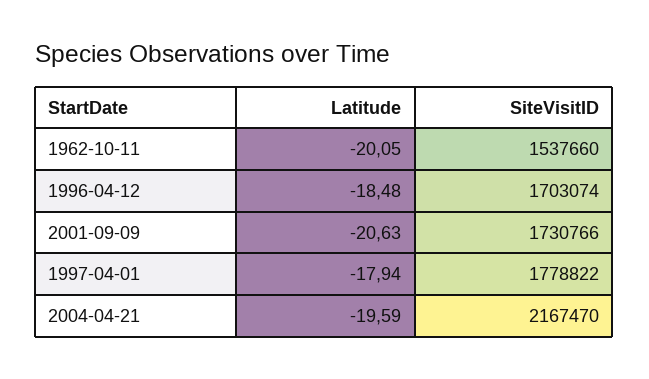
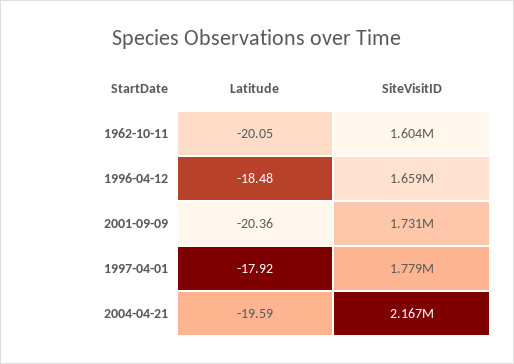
SiteVisitID, 1962-10-11: 1537660 -> 1604000
SiteVisitID, 1996-04-12: 1703074 -> 1659000
Latitude, 2001-09-09: -20.63 -> -20.36
Latitude, 1997-04-01: -17.94 -> -17.92

